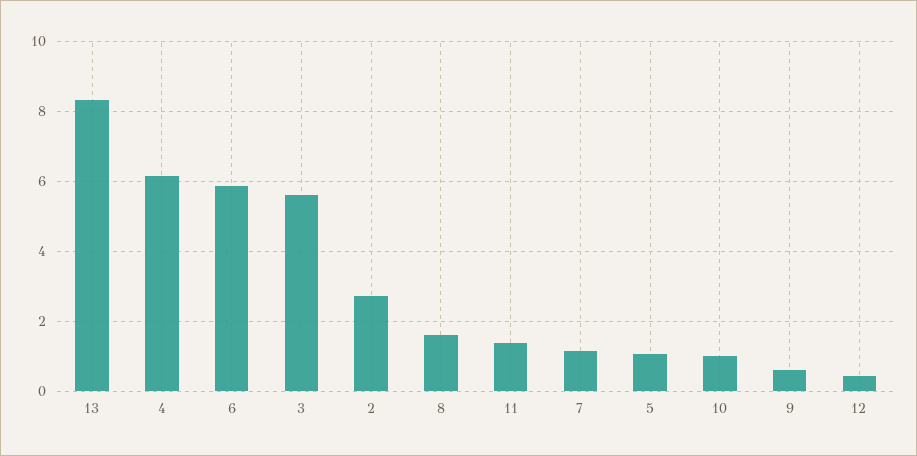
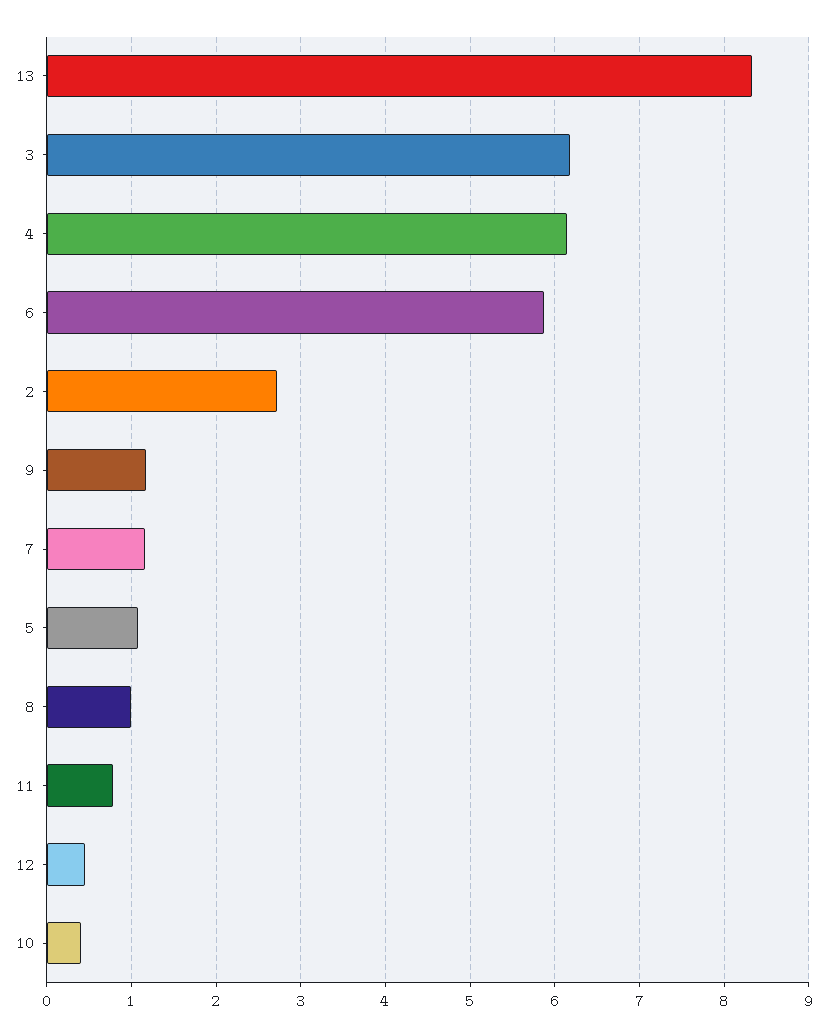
3: 5.6 -> 6.2
8: 1.6 -> 1
11: 1.4 -> 0.8
10: 1 -> 0.4
9: 0.6 -> 1.2

